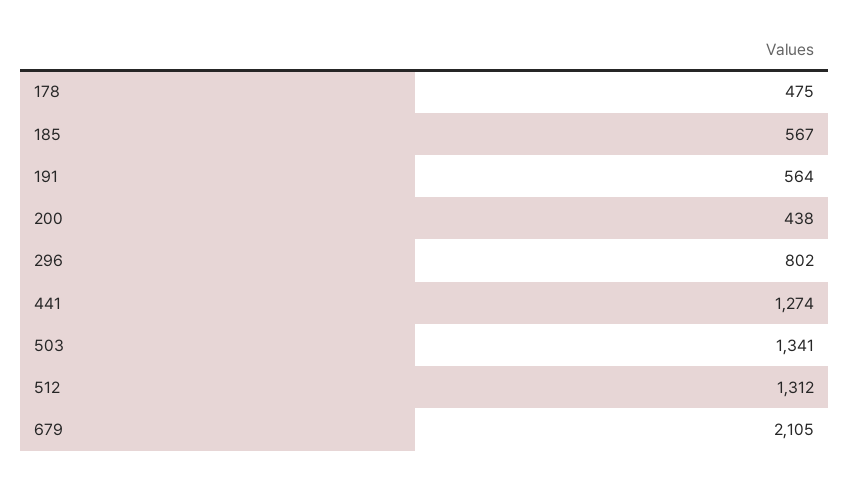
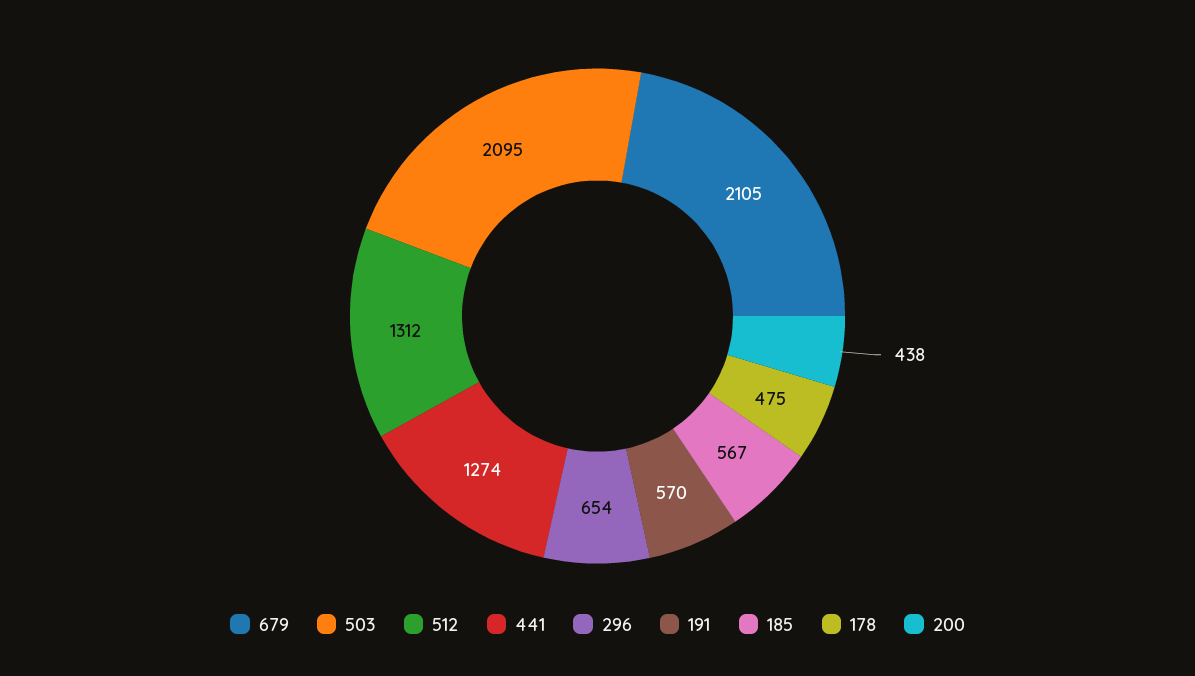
191: 564 -> 570
296: 802 -> 654
503: 1341 -> 2095

